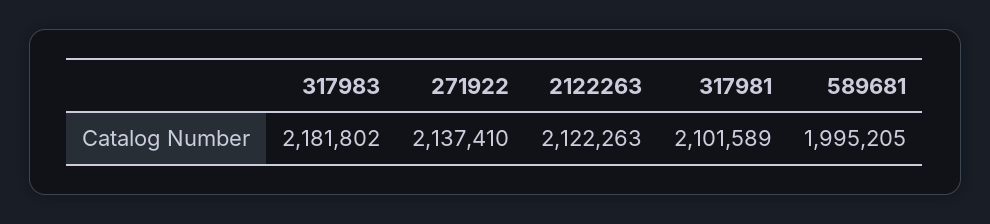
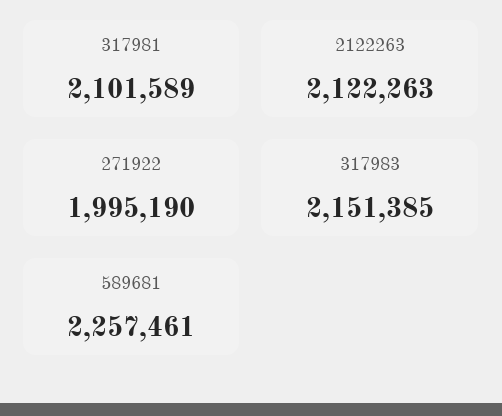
317983: 2181802 -> 2151385
271922: 2137410 -> 1995190
589681: 1995205 -> 2257461

